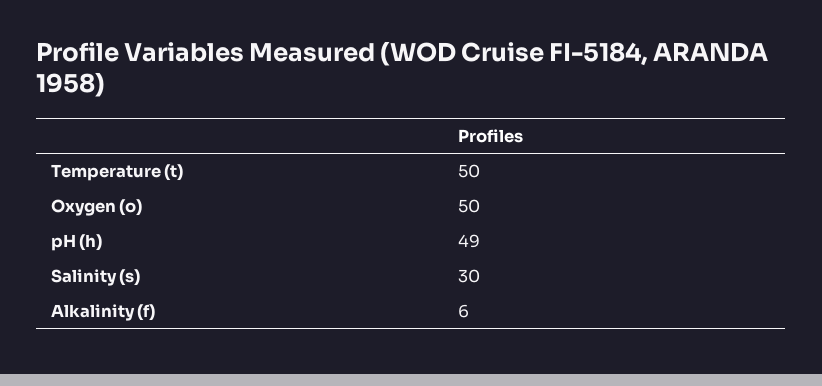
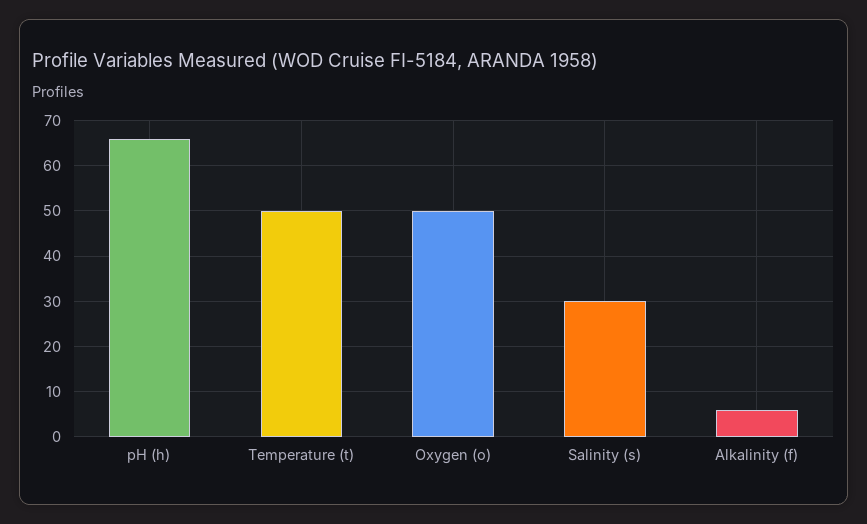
pH (h): 49 -> 65

